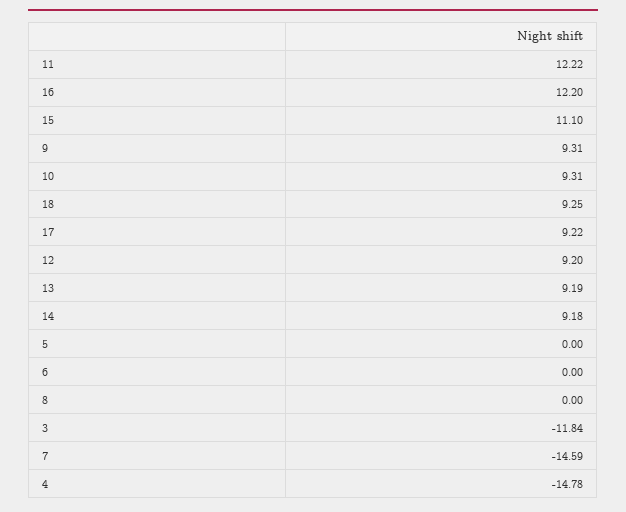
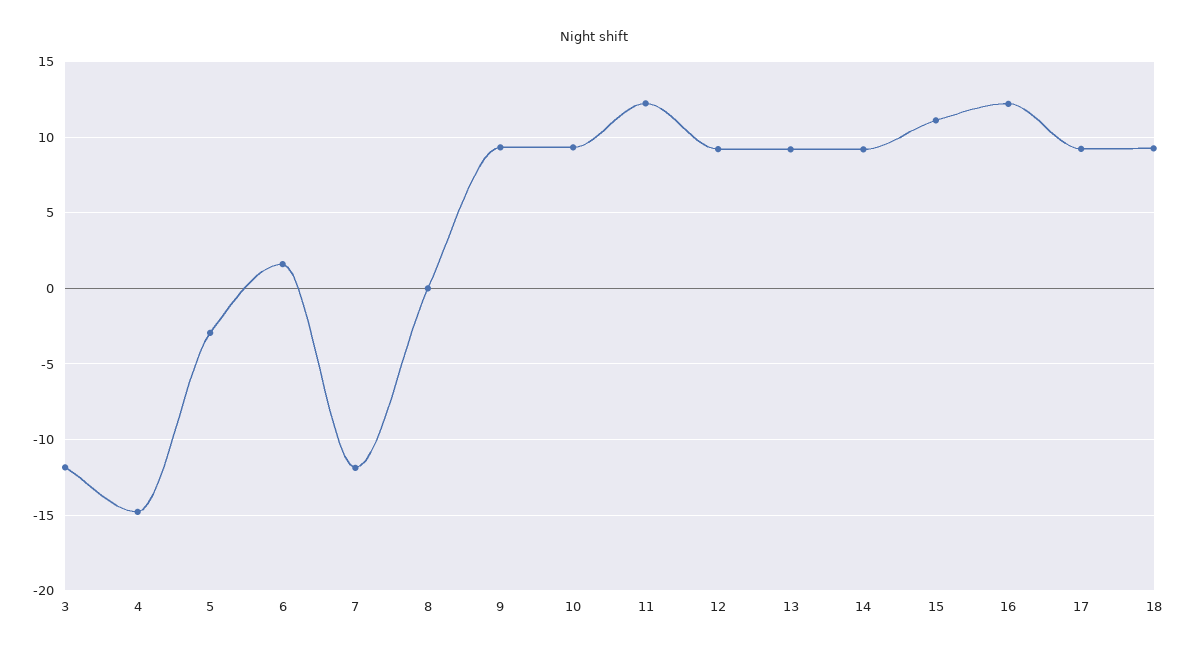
5: 0 -> -3
6: 0 -> 1.5
7: -14.59 -> -12

